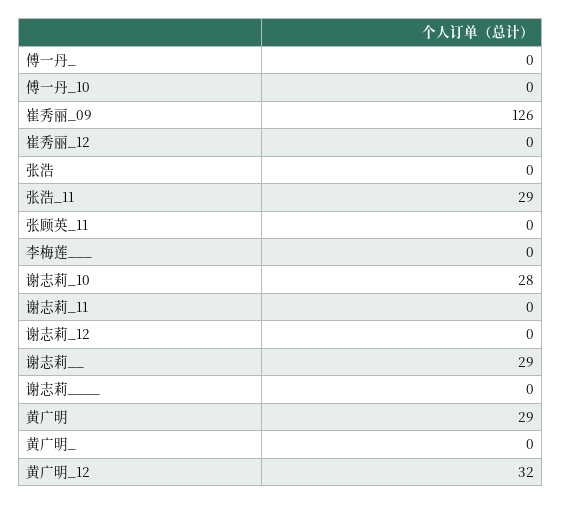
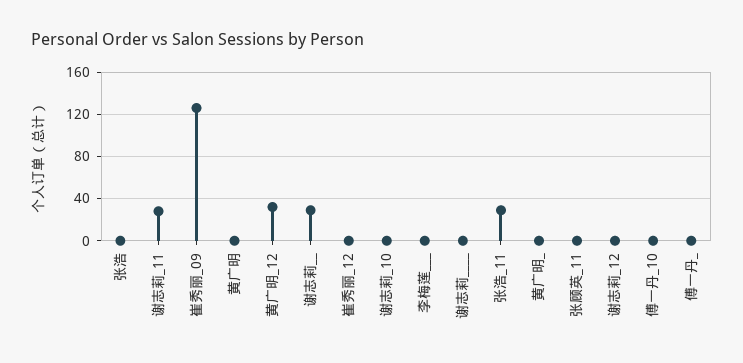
谢志莉_10: 28 -> 0
谢志莉_11: 0 -> 30
黄广明: 29 -> 0

